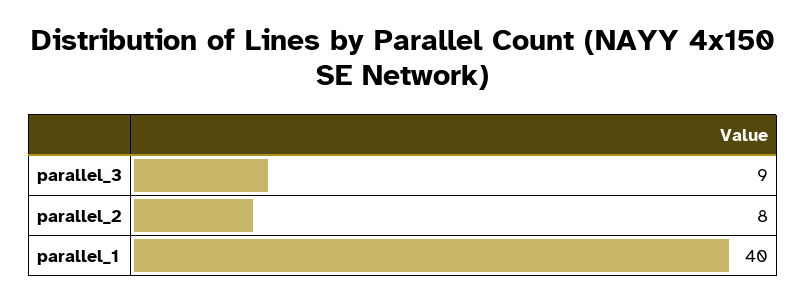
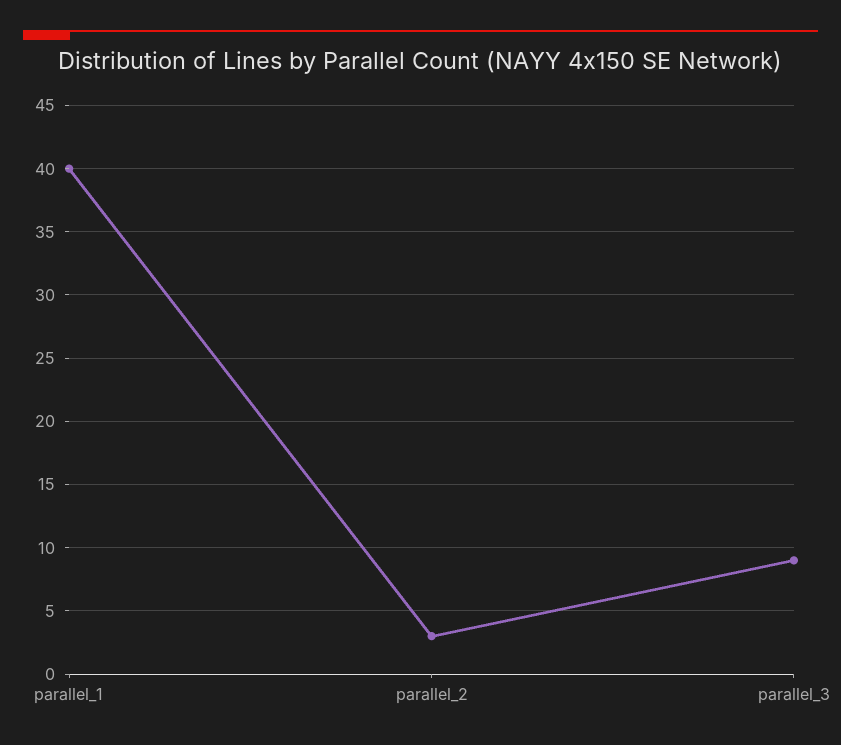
parallel_2: 8 -> 3

